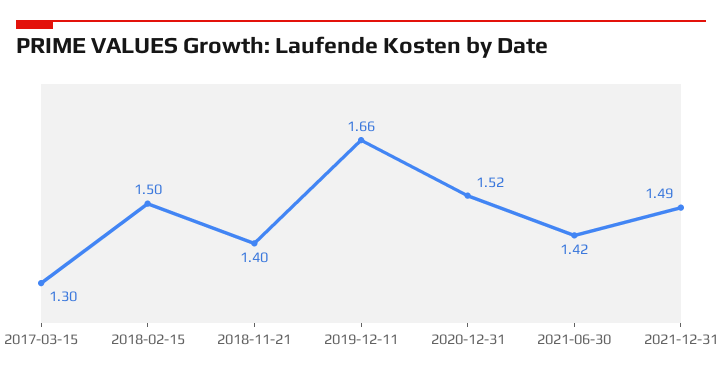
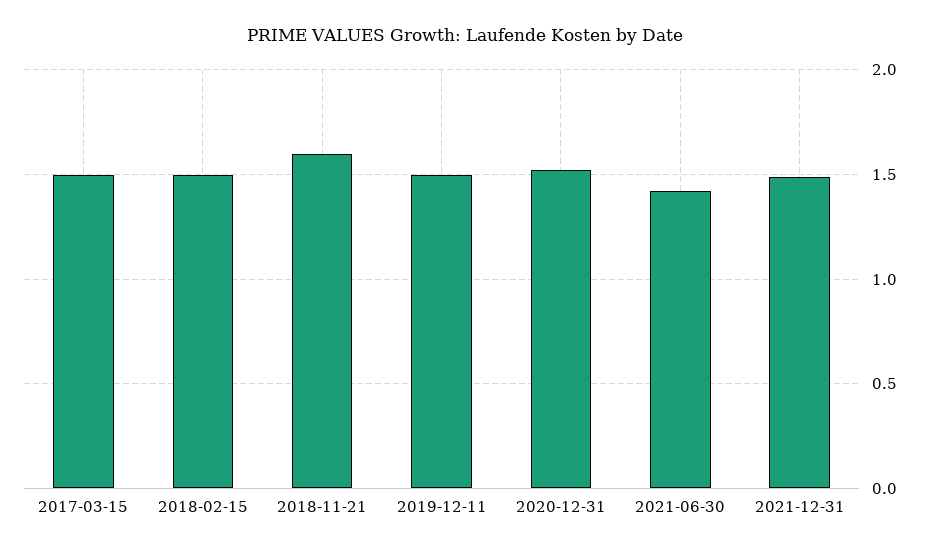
2017-03-15: 1.3 -> 1.5
2018-11-21: 1.4 -> 1.6
2019-12-11: 1.66 -> 1.5

